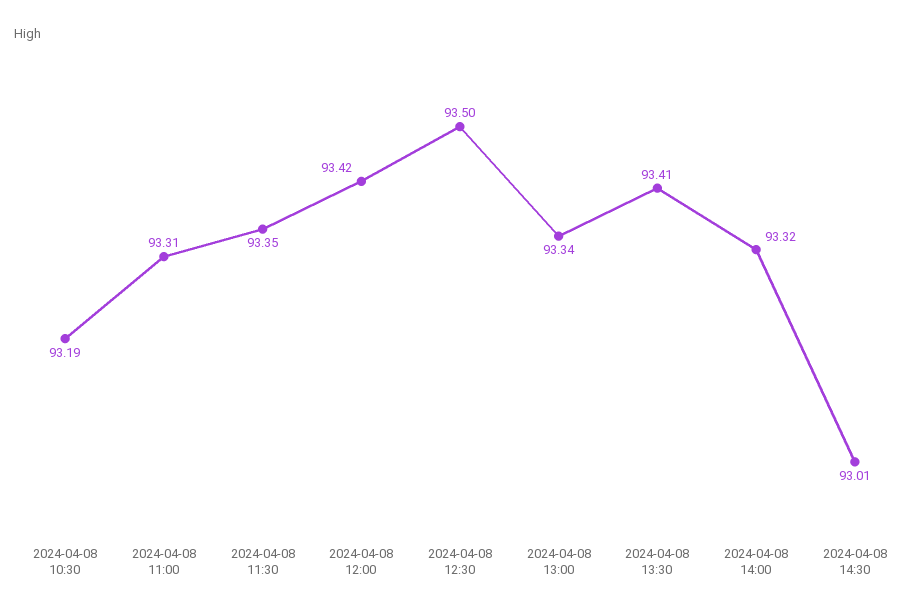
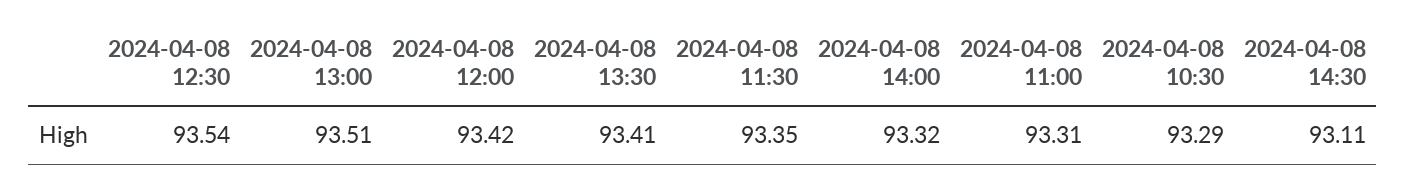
2024-04-08 10:30: 93.19 -> 93.29
2024-04-08 12:30: 93.5 -> 93.54
2024-04-08 13:00: 93.34 -> 93.51
2024-04-08 14:30: 93.01 -> 93.11

